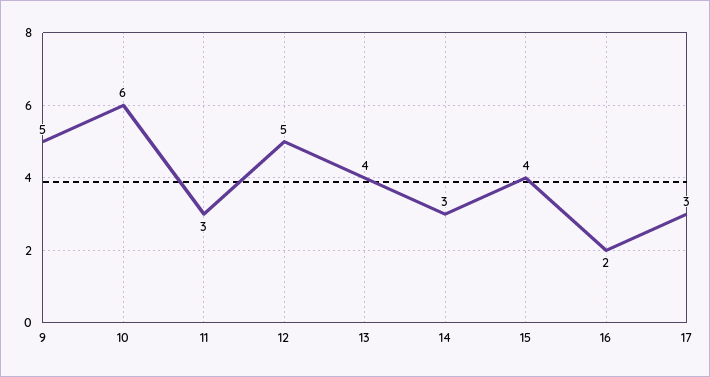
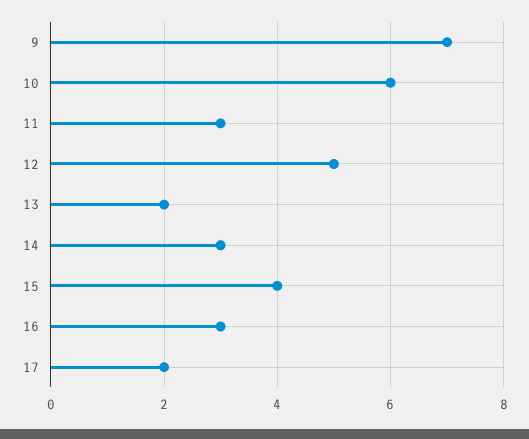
9: 5 -> 7
13: 4 -> 2
16: 2 -> 3
17: 3 -> 2

